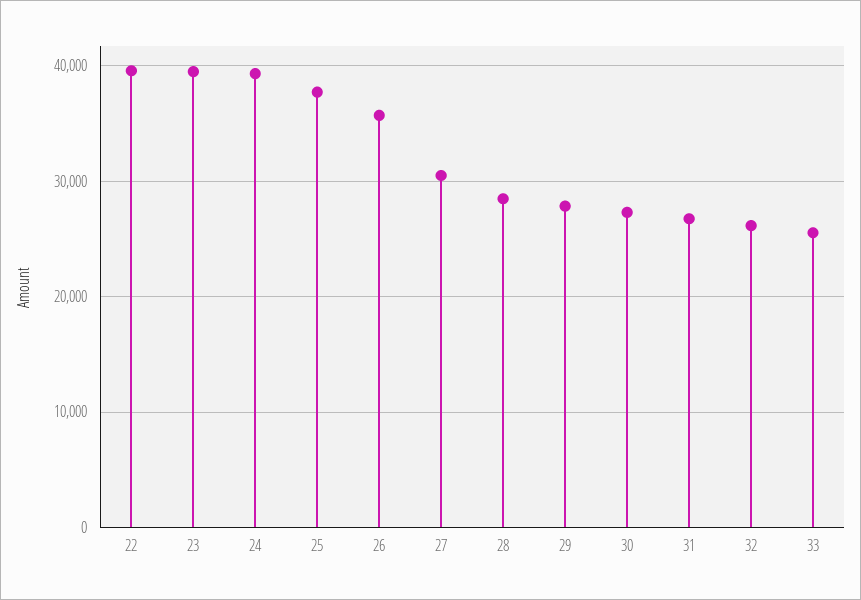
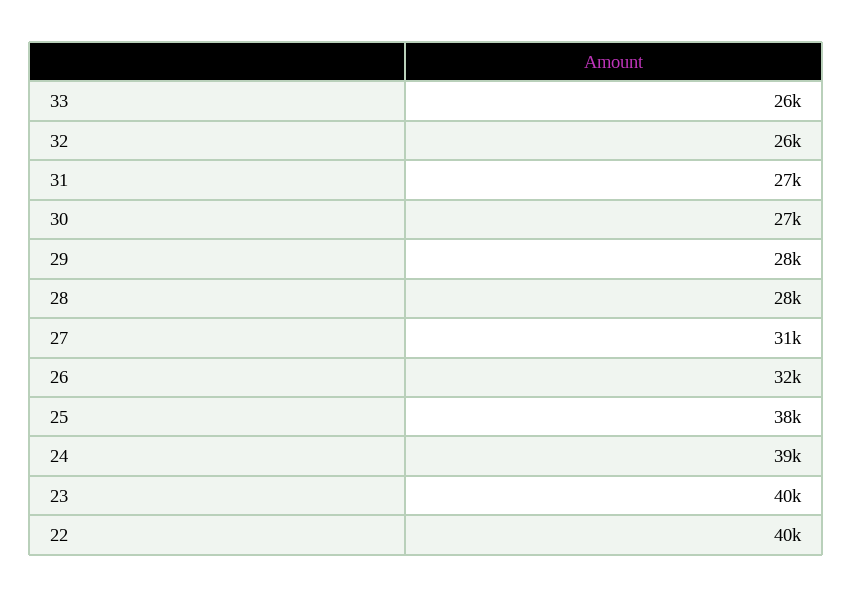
26: 36000 -> 32000

